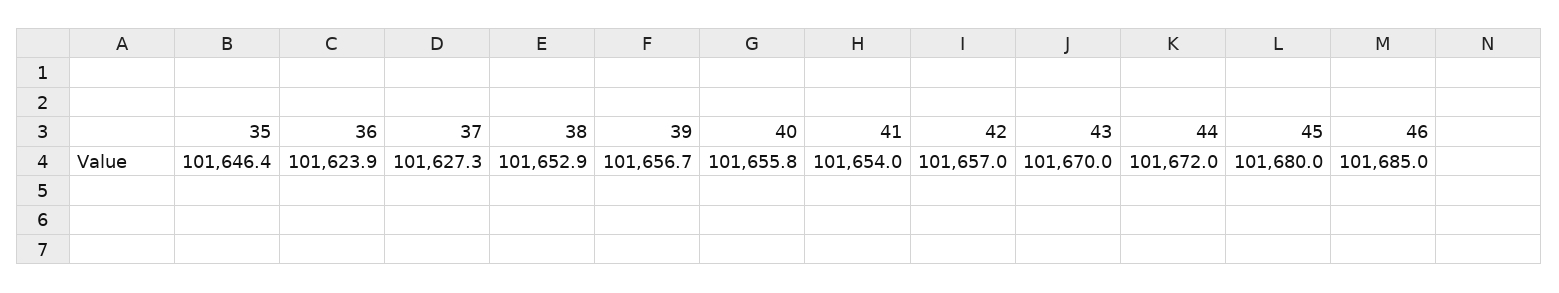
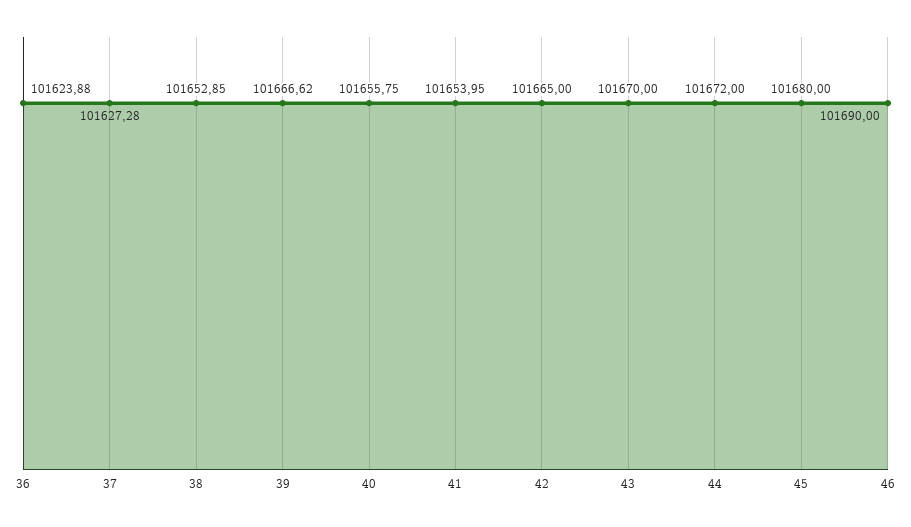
35: 101646.4 -> none
39: 101656.7 -> 101666.62
42: 101657 -> 101665
46: 101685 -> 101690

